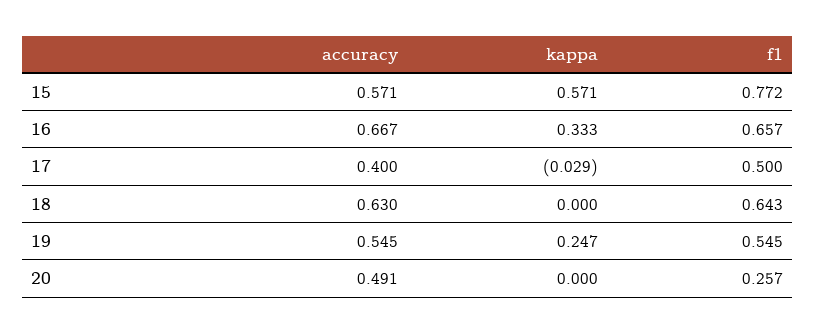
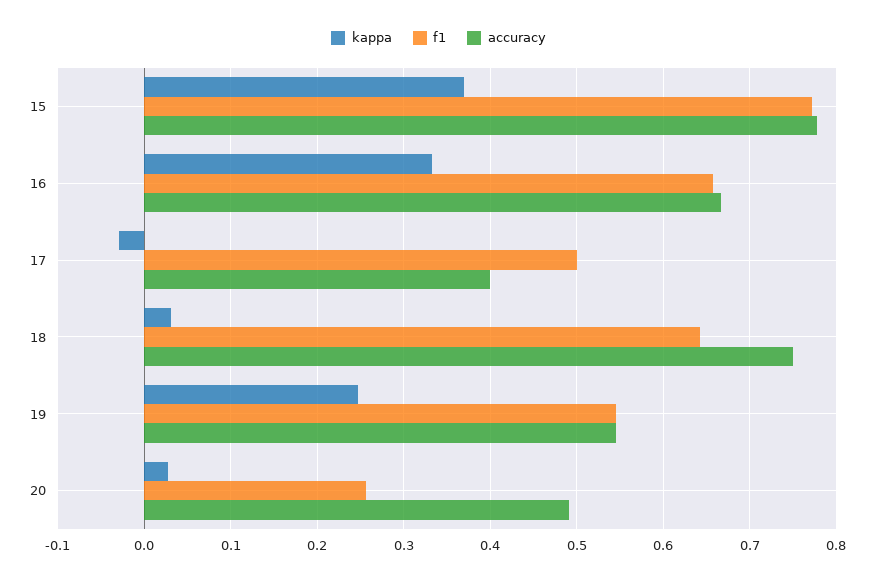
accuracy, 15: 0.571 -> 0.78
kappa, 15: 0.571 -> 0.37
accuracy, 18: 0.63 -> 0.75
kappa, 18: 0 -> 0.03
kappa, 20: 0 -> 0.03

